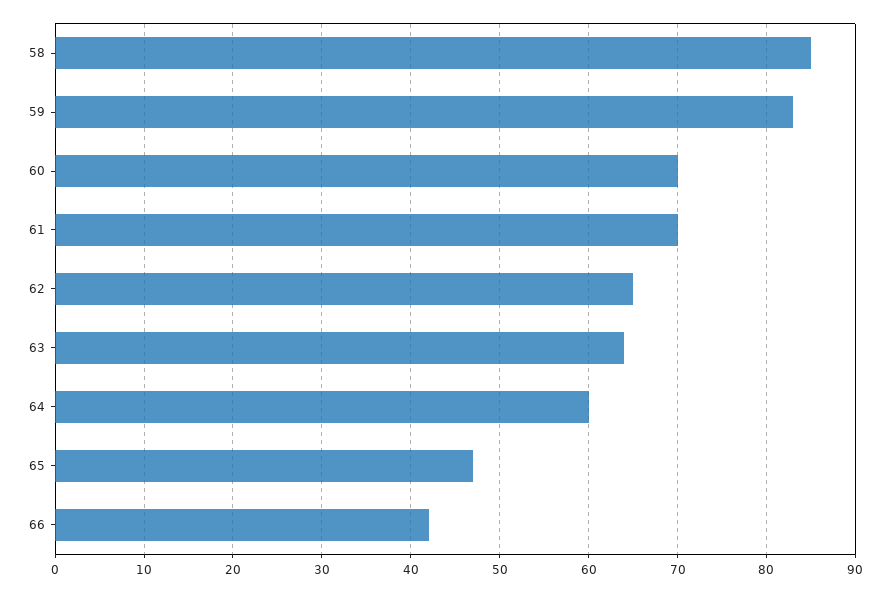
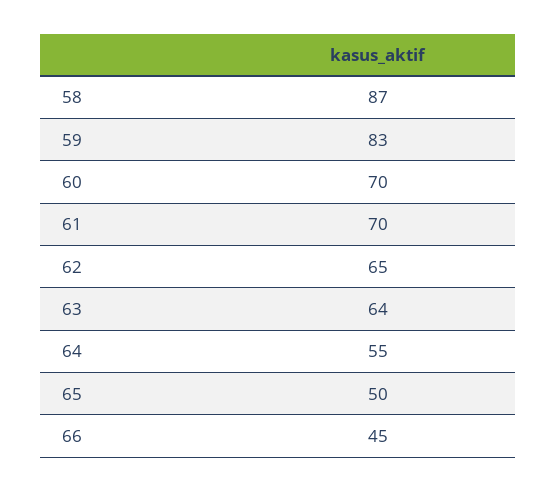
58: 85 -> 87
64: 60 -> 55
65: 47 -> 50
66: 42 -> 45

